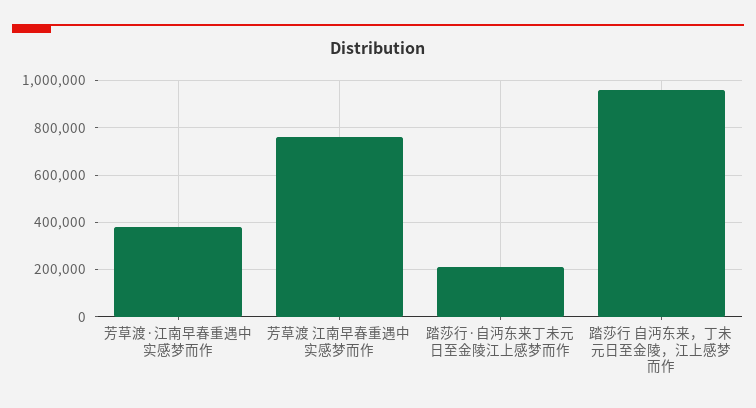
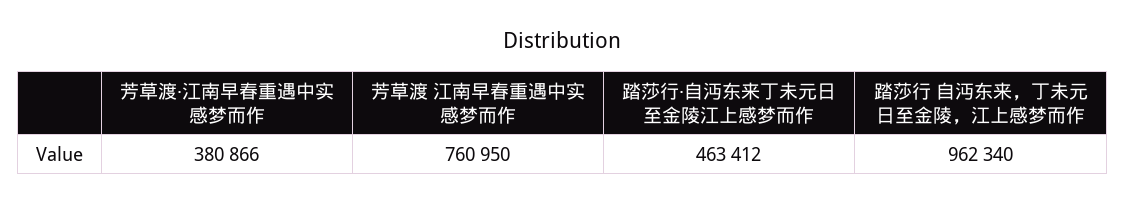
踏莎行·自沔东来丁未元日至金陵江上感梦而作: 200000 -> 463412

